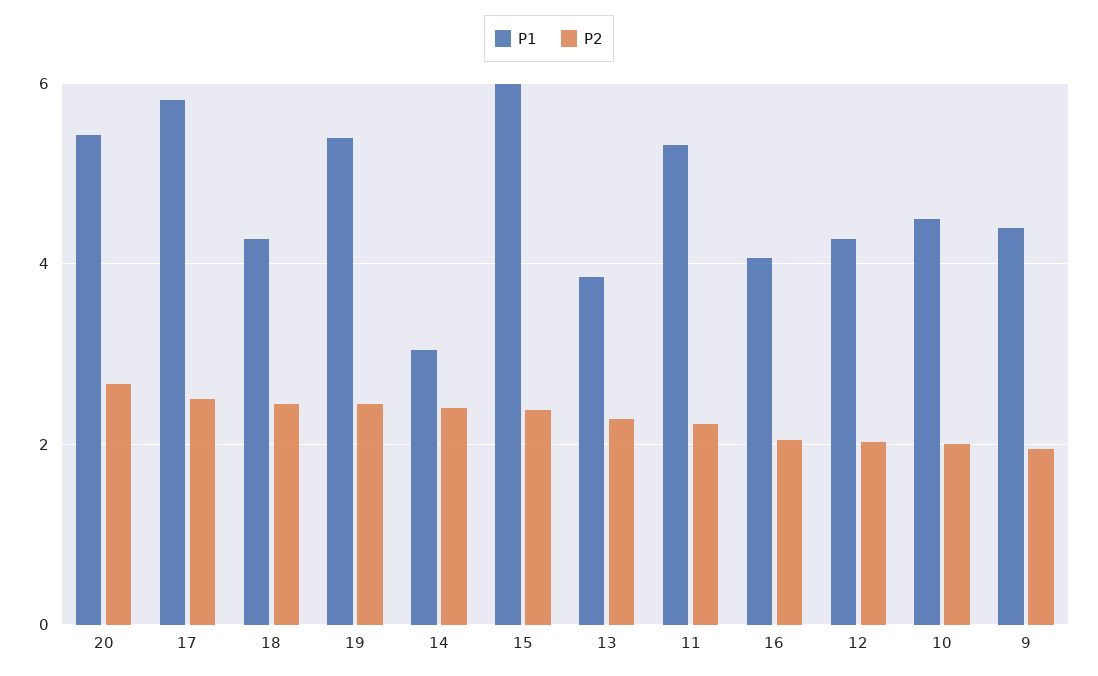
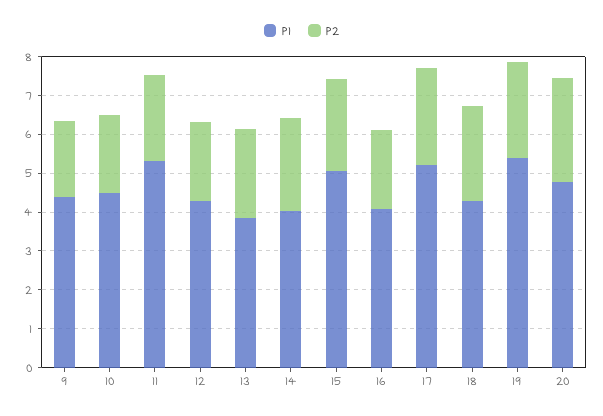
P1, 20: 5.4 -> 4.75
P1, 17: 5.8 -> 5.25
P1, 14: 3 -> 4
P1, 15: 6 -> 5

